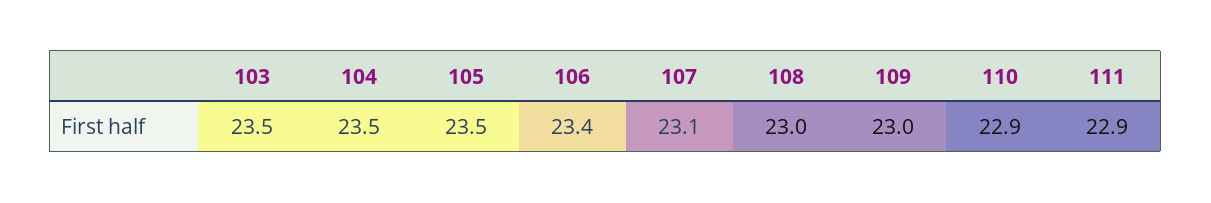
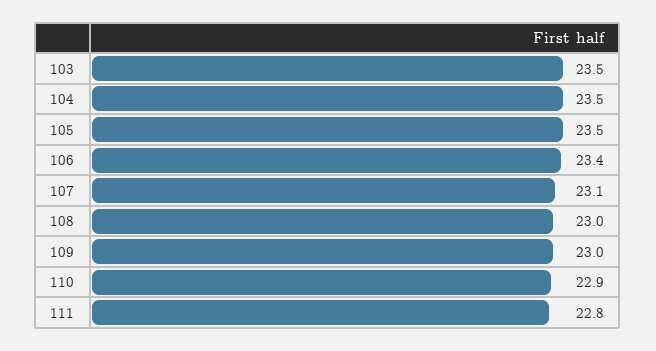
111: 22.9 -> 22.8

